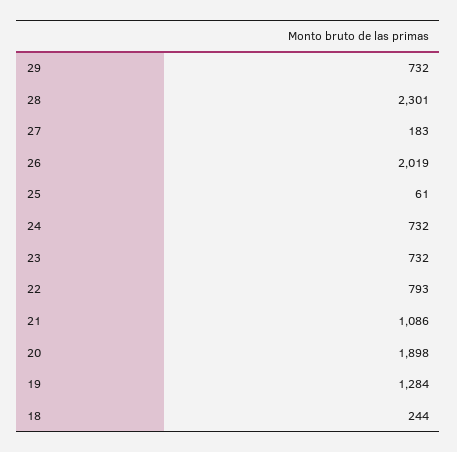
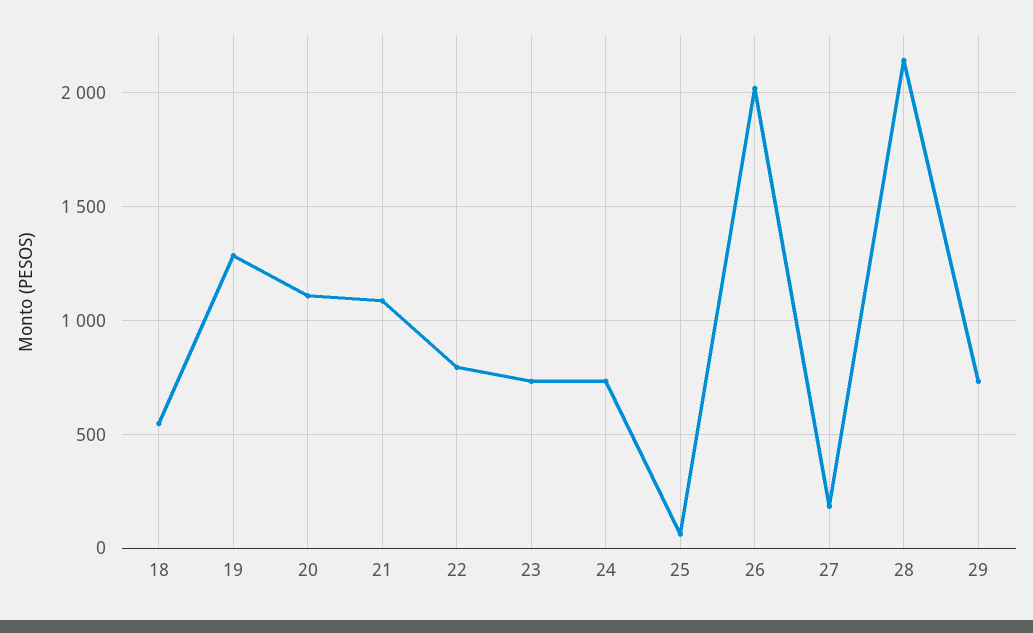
28: 2301 -> 2150
20: 1898 -> 1100
18: 244 -> 550

